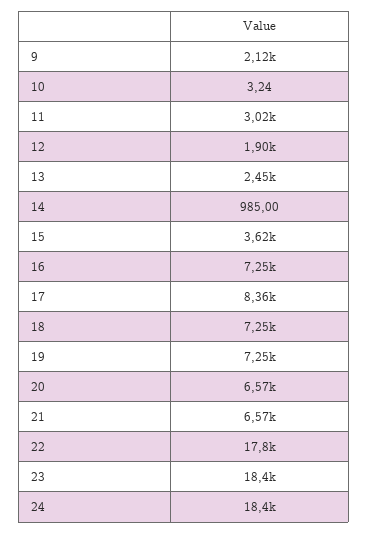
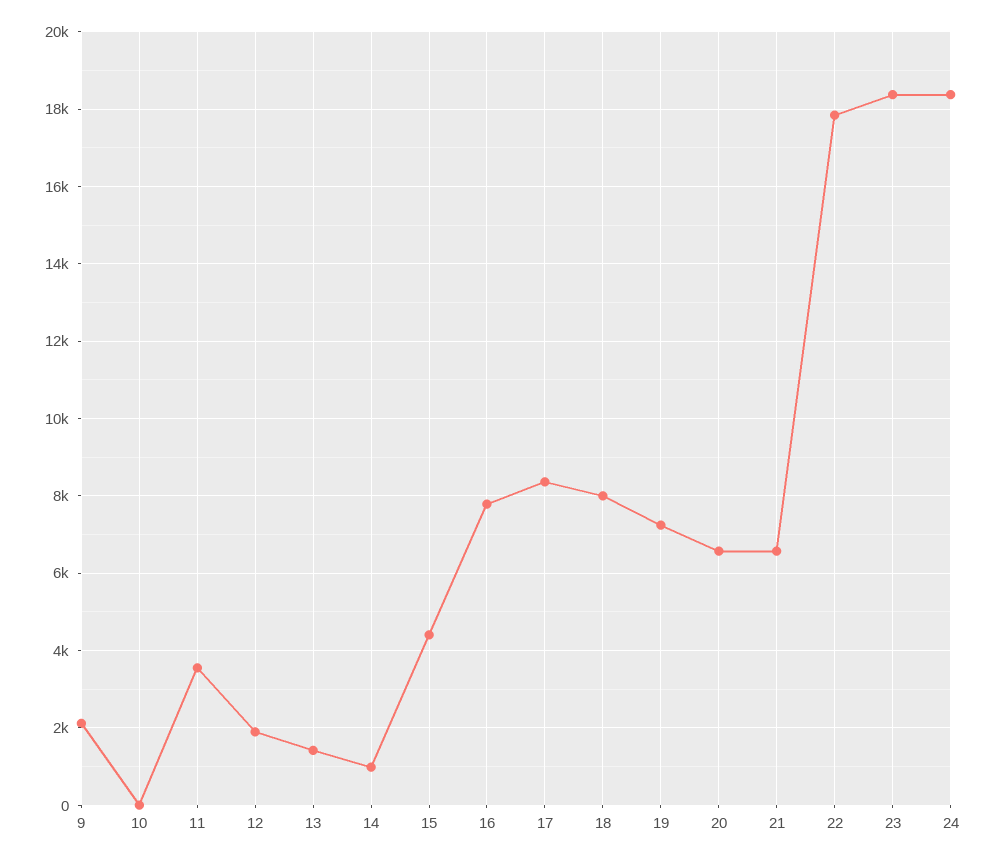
11: 3020 -> 3600
13: 2450 -> 1400
15: 3620 -> 4400
16: 7250 -> 7800
18: 7250 -> 8000

